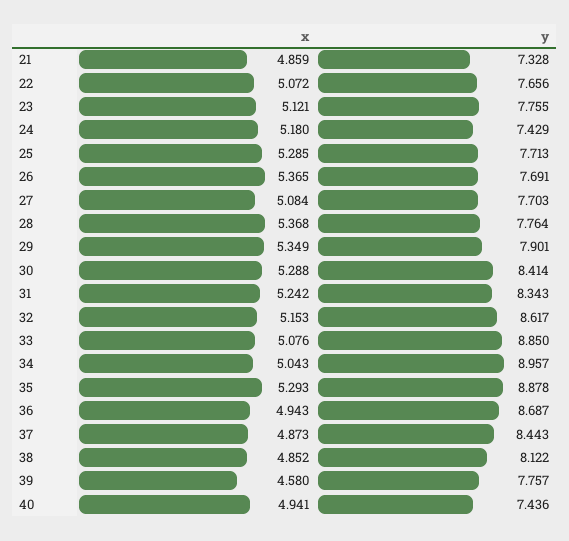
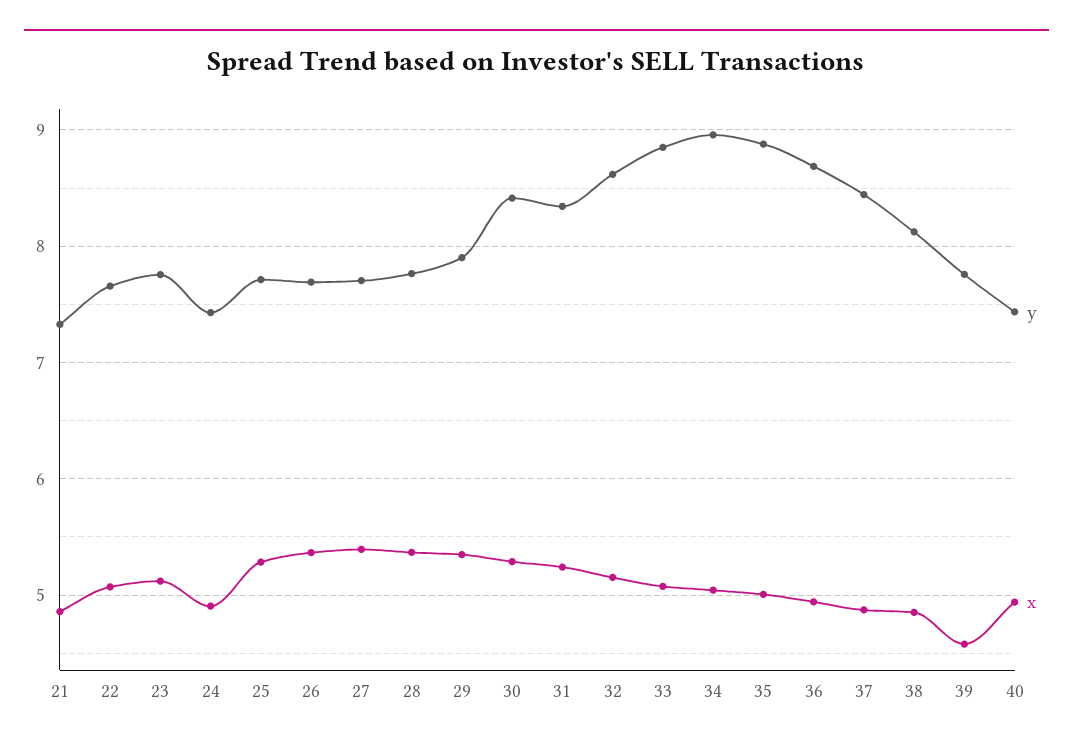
x, 24: 5.18 -> 4.9
x, 27: 5.084 -> 5.4
x, 35: 5.293 -> 5

